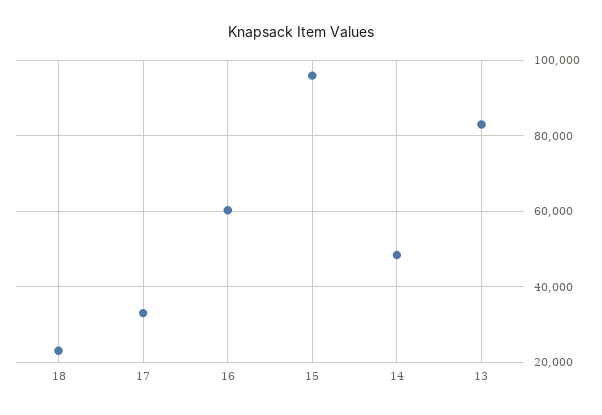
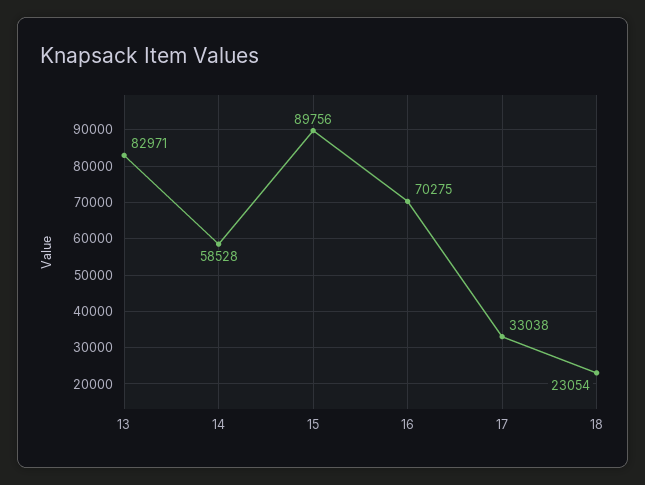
16: 60000 -> 70275
15: 96000 -> 89756
14: 48000 -> 58528

